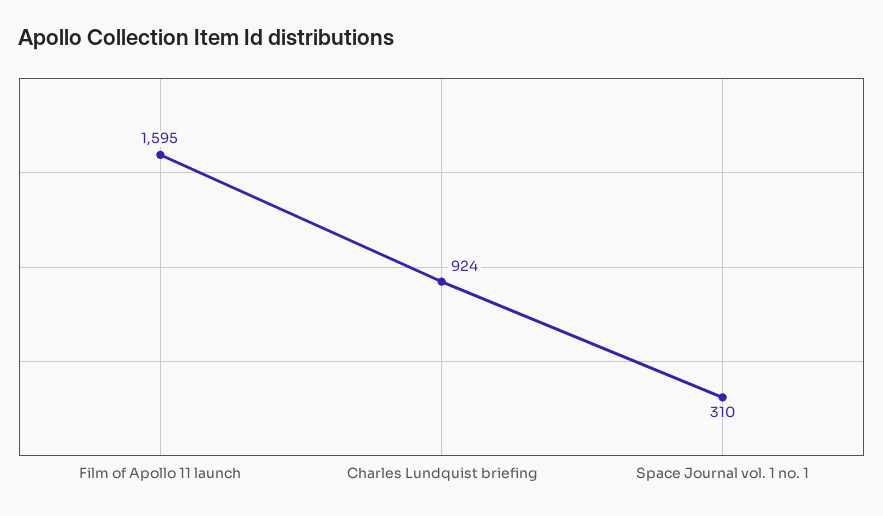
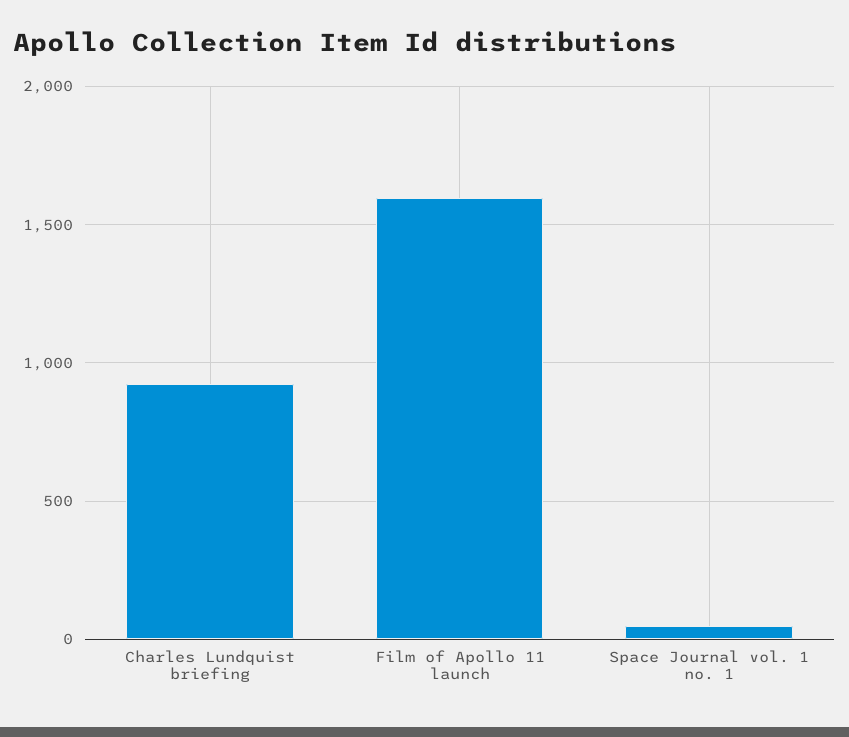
Space Journal vol. 1 no. 1: 310 -> 50

